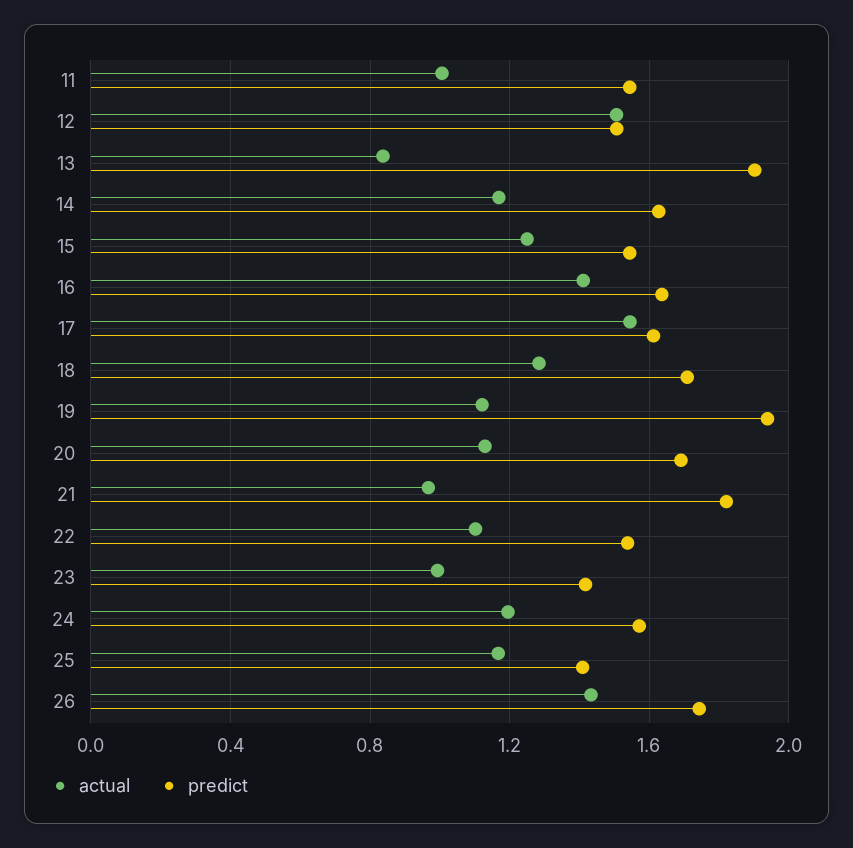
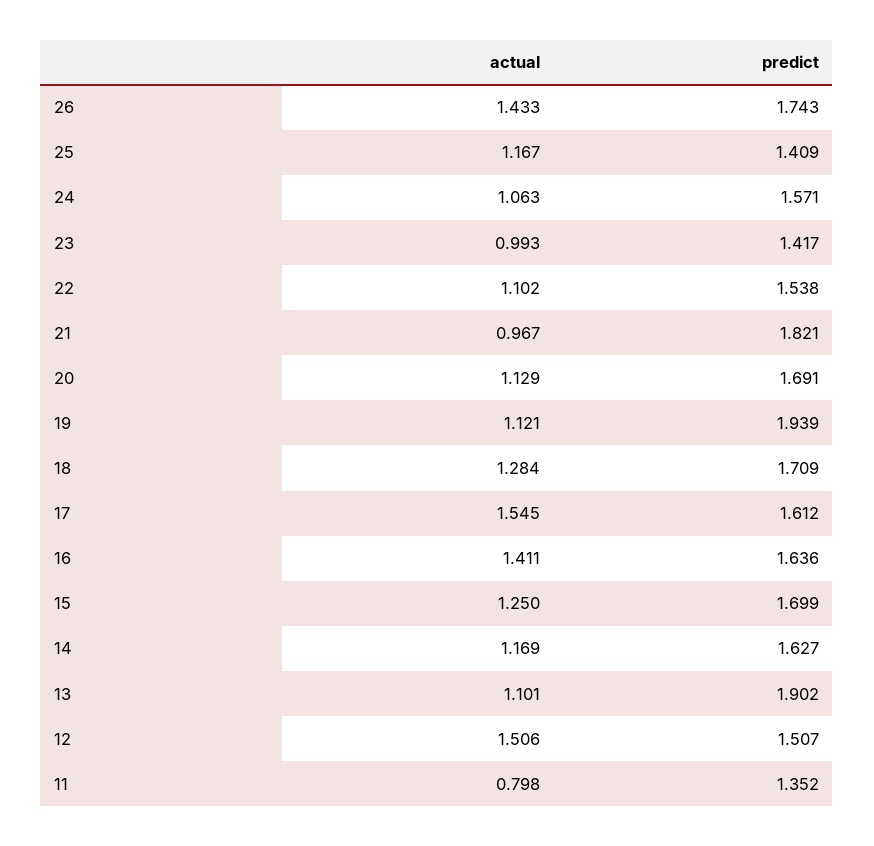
actual, 11: 1 -> 0.798
predict, 11: 1.55 -> 1.352
actual, 13: 0.85 -> 1.101
predict, 15: 1.55 -> 1.699
actual, 24: 1.2 -> 1.063

